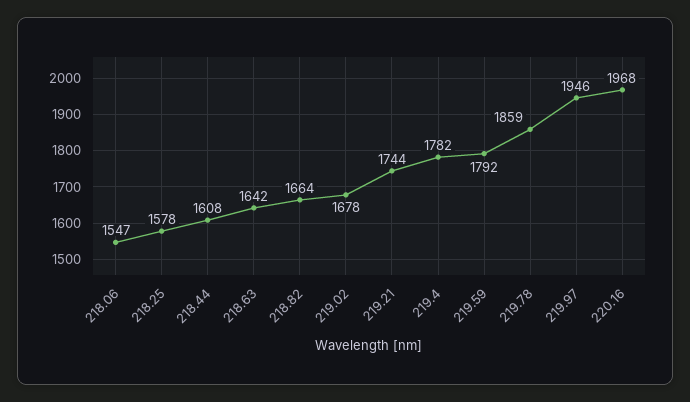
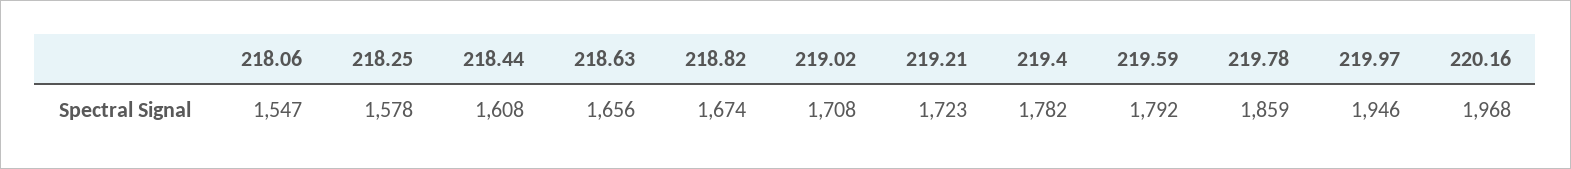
218.63: 1642 -> 1656
218.82: 1664 -> 1674
219.02: 1678 -> 1708
219.21: 1744 -> 1723

